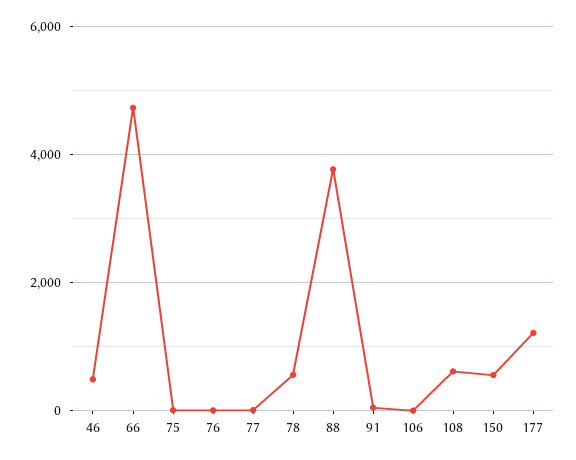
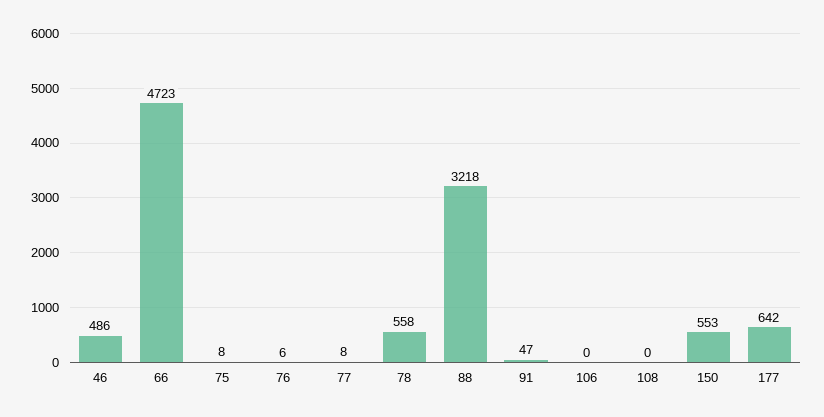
88: 3800 -> 3218
108: 600 -> 0
177: 1200 -> 642

